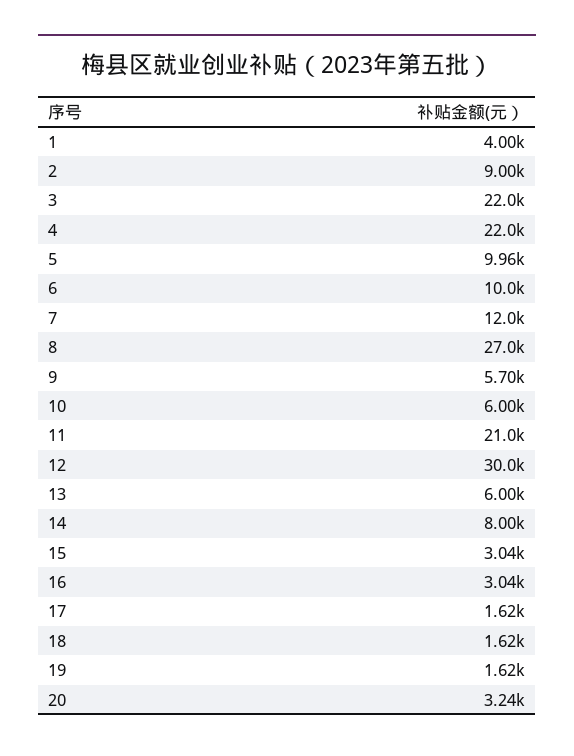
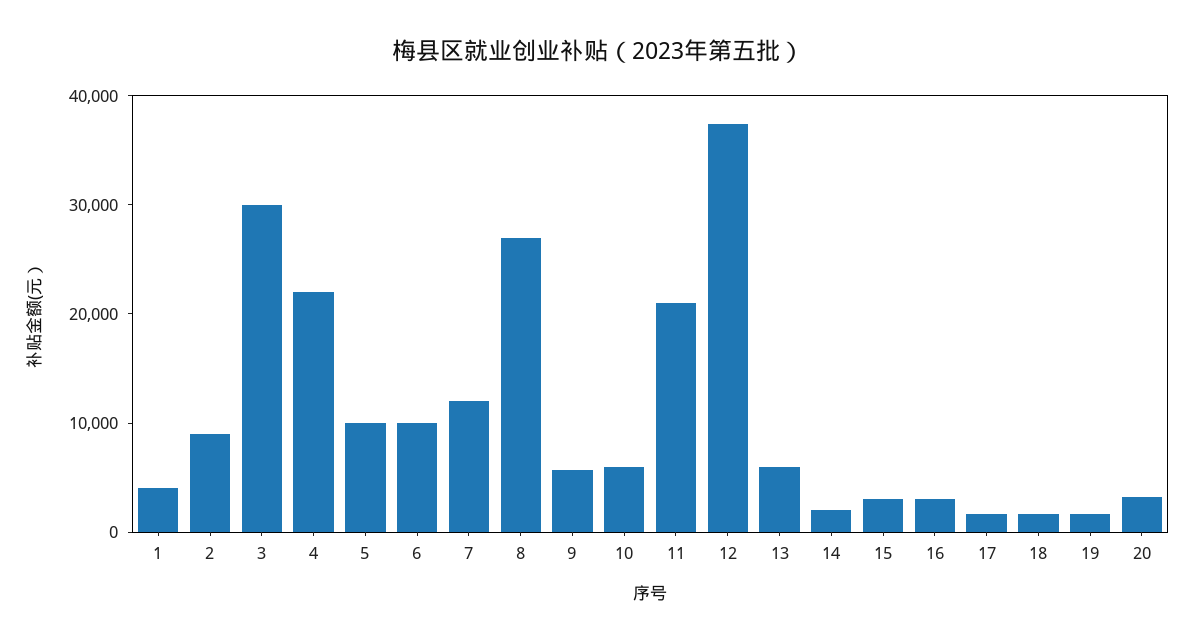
3: 22000 -> 30000
12: 30000 -> 38000
14: 8000 -> 2000

